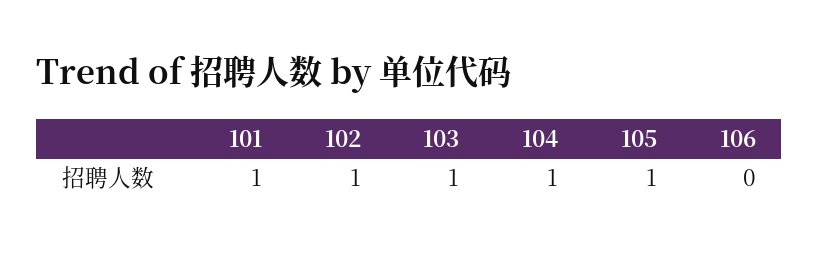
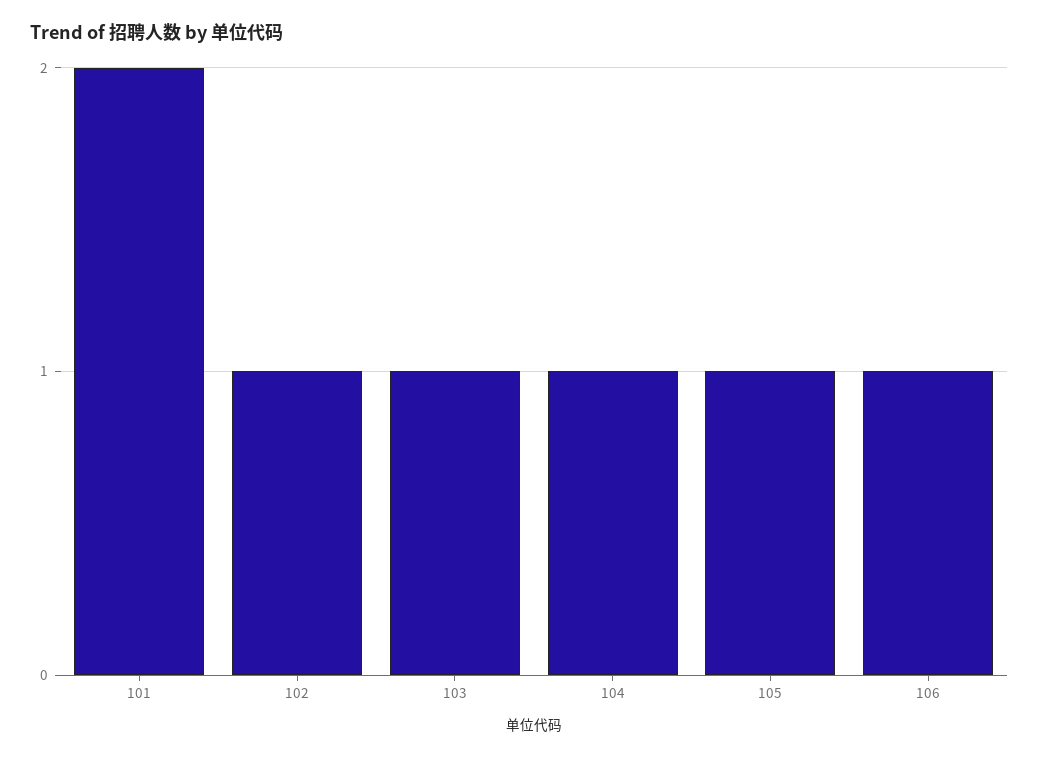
101: 1 -> 2
106: 0 -> 1

